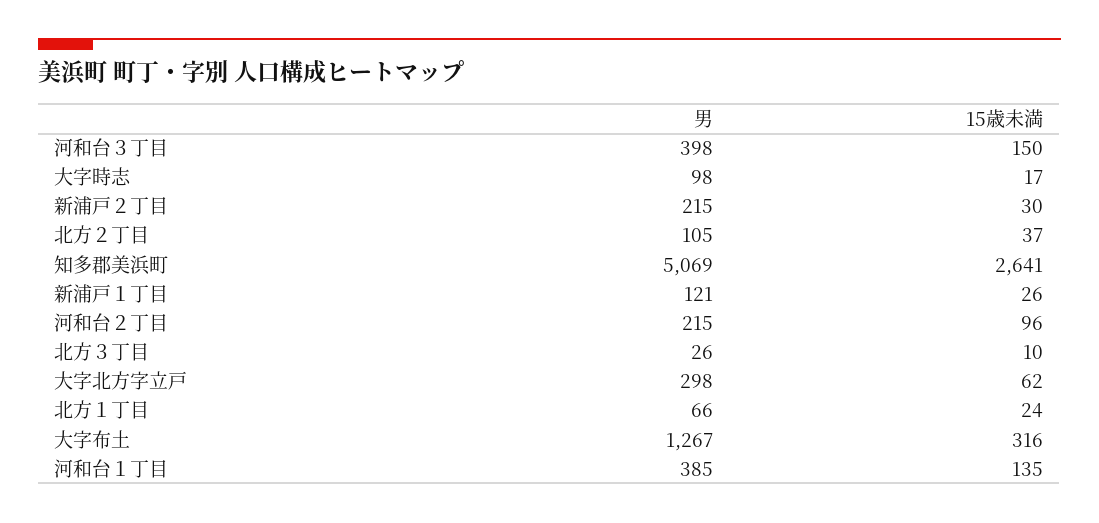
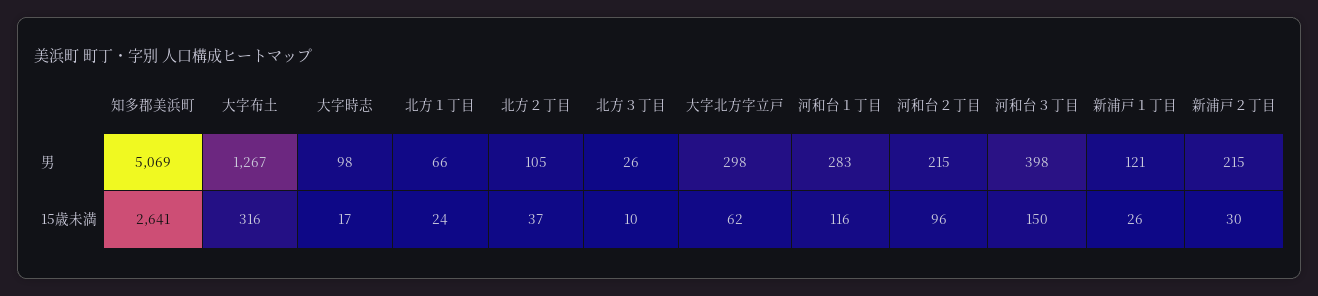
男, 河和台１丁目: 385 -> 283
15歳未満, 河和台１丁目: 135 -> 116

